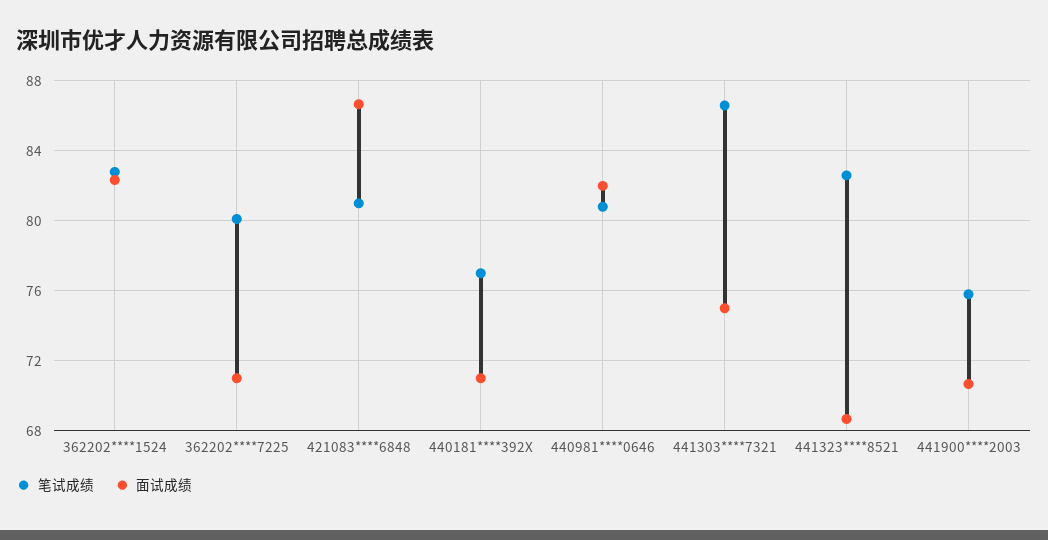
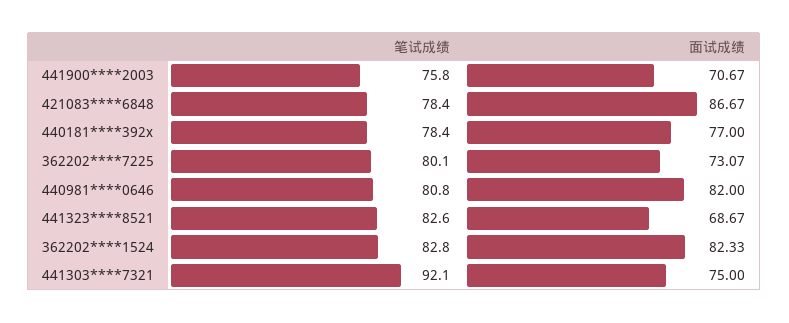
面试成绩, 362202****7225: 71 -> 73.07
笔试成绩, 421083****6848: 81 -> 78.4
笔试成绩, 440181****392X: 77 -> 78.4
面试成绩, 440181****392X: 71 -> 77
笔试成绩, 441303****7321: 86.5 -> 92.1

